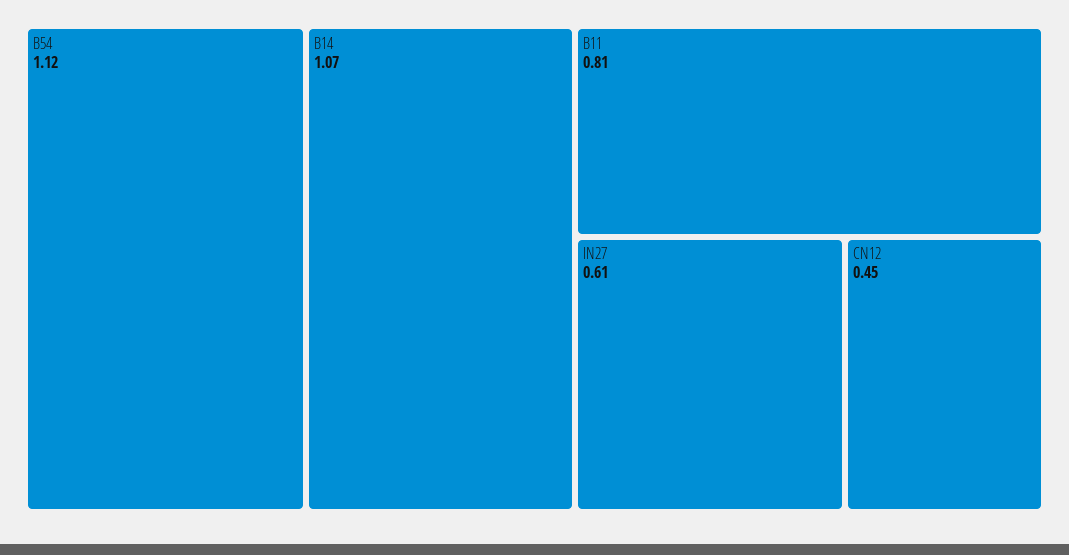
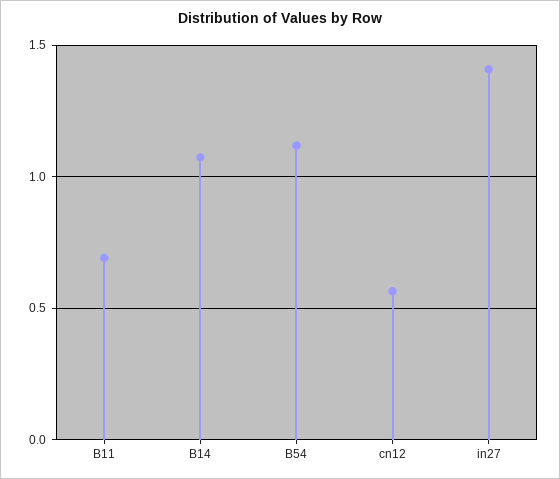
B11: 0.81 -> 0.7
IN27: 0.61 -> 1.4
CN12: 0.45 -> 0.55

